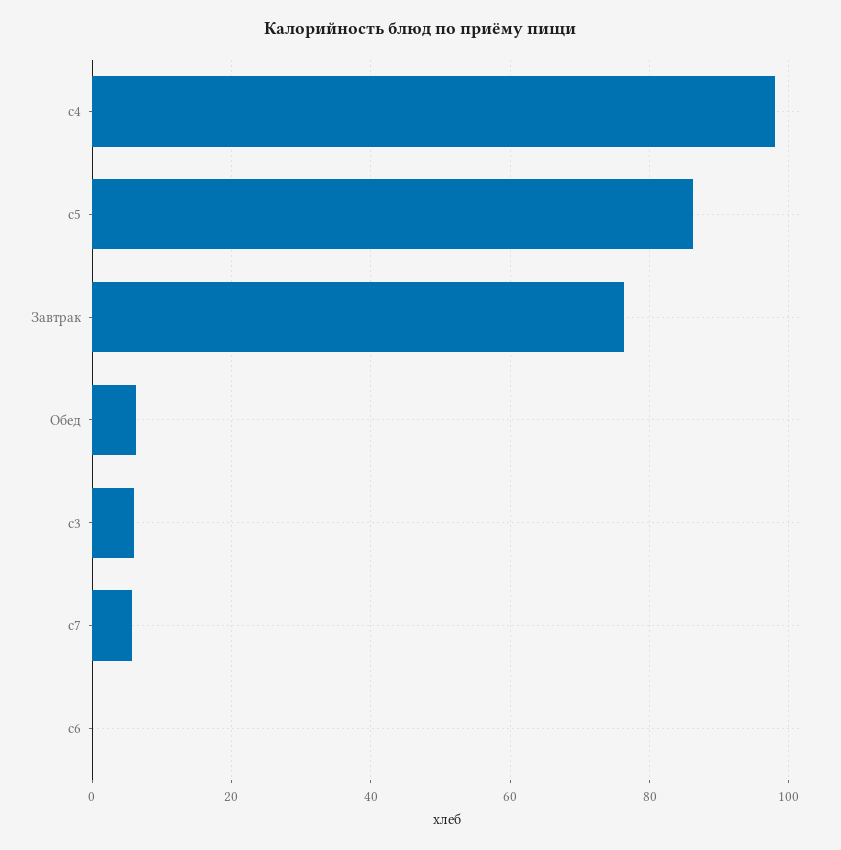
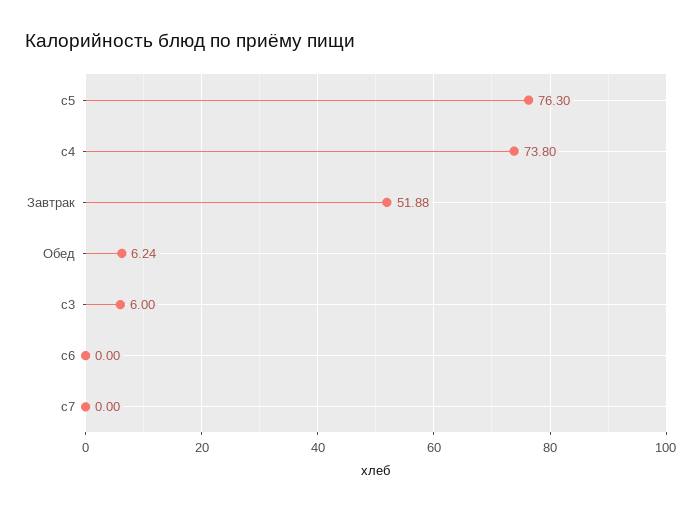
c4: 98 -> 73.8
c5: 86 -> 76.3
Завтрак: 76 -> 51.88
c7: 6 -> 0

